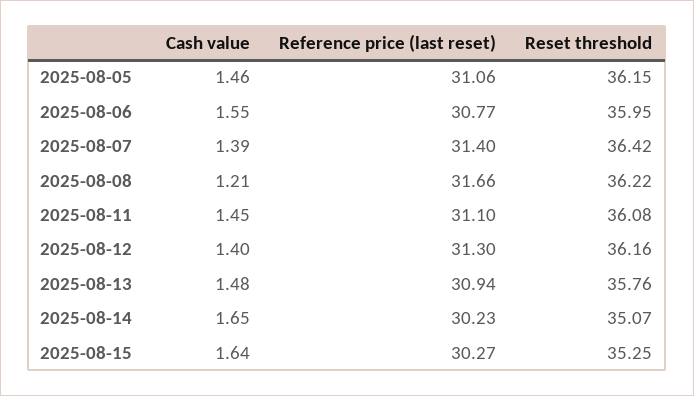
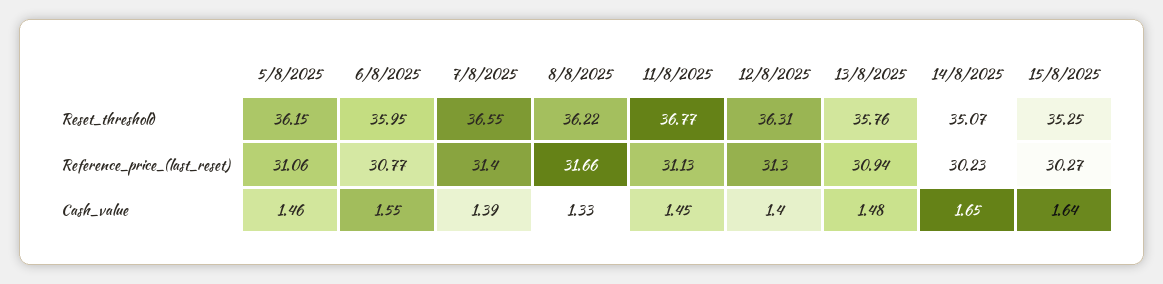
Reset threshold, 2025-08-07: 36.42 -> 36.55
Cash value, 2025-08-08: 1.21 -> 1.33
Reference price (last reset), 2025-08-11: 31.1 -> 31.13
Reset threshold, 2025-08-11: 36.08 -> 36.77
Reset threshold, 2025-08-12: 36.16 -> 36.31

